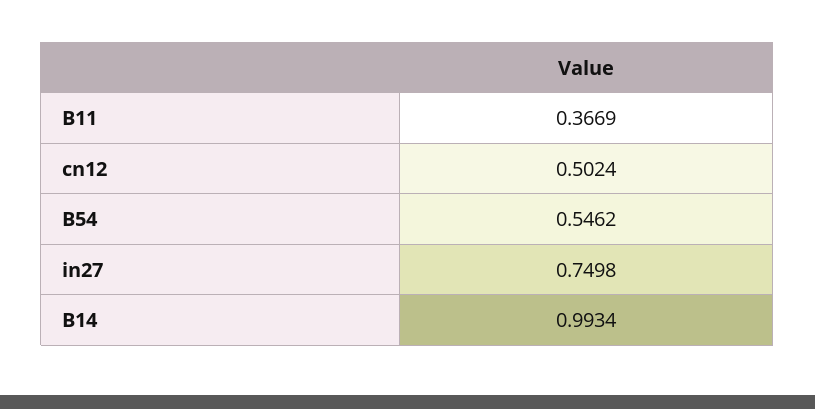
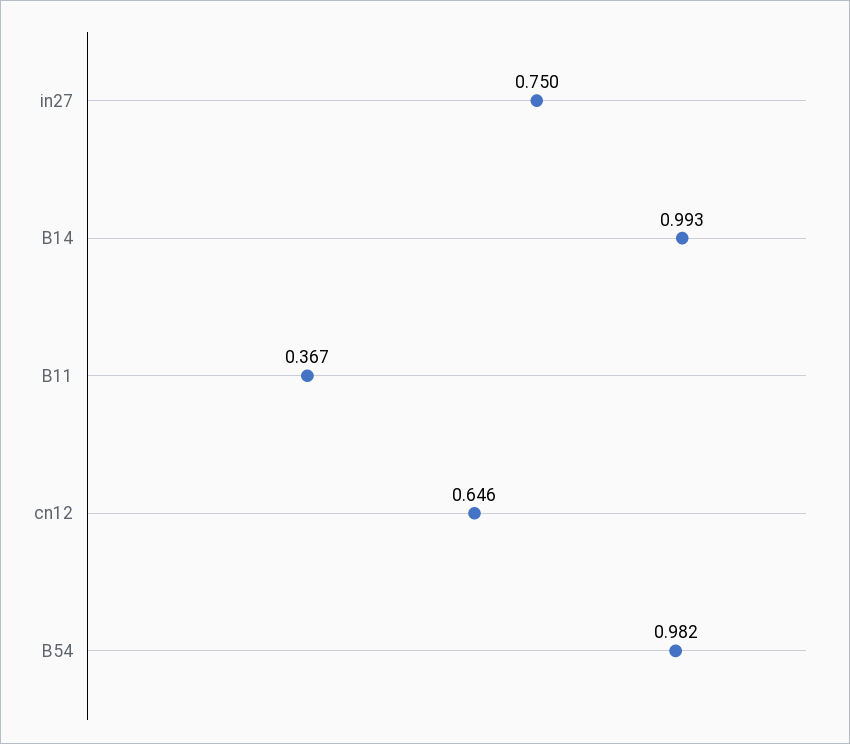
cn12: 0.5024 -> 0.646
B54: 0.5462 -> 0.982

